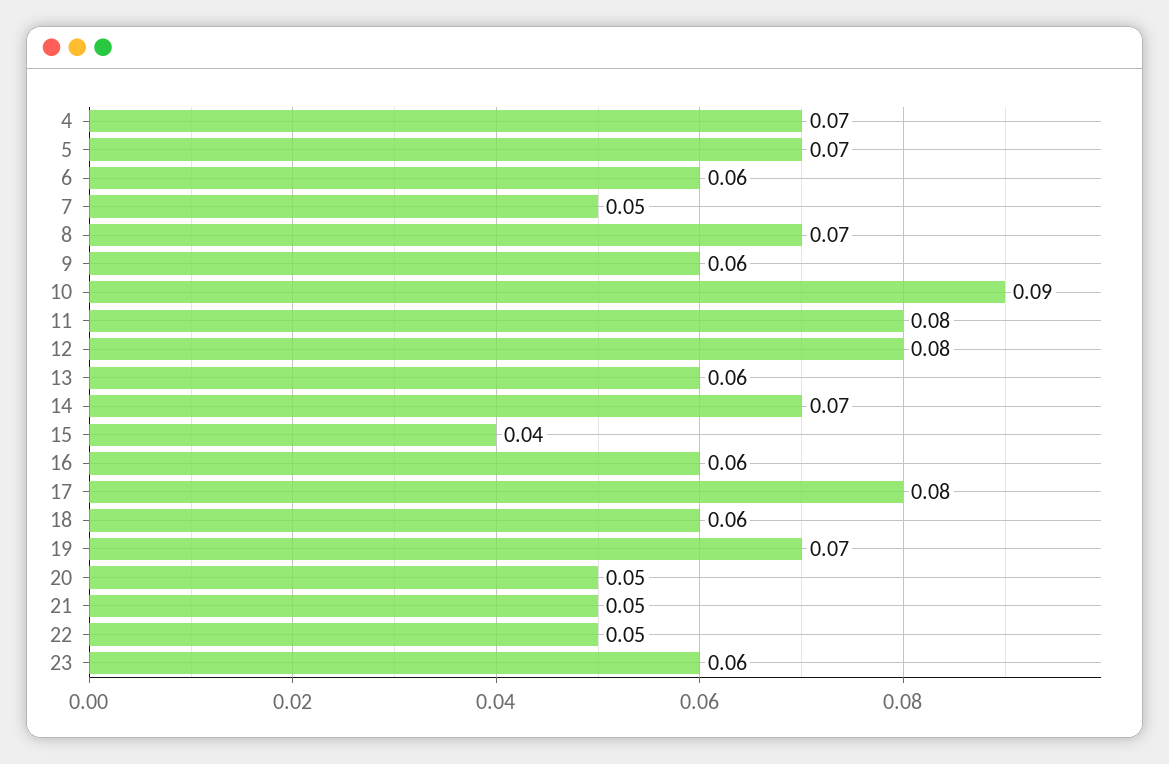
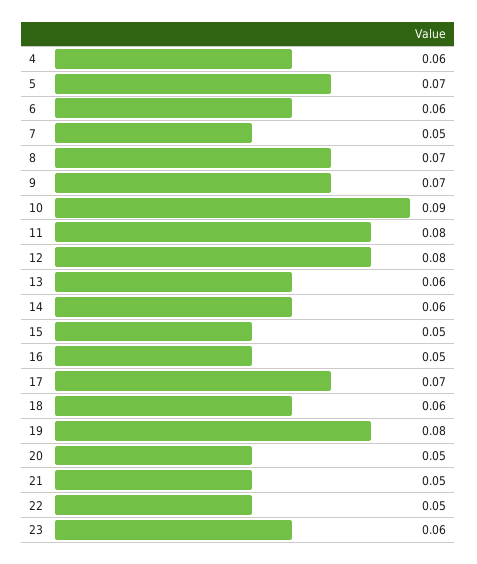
4: 0.07 -> 0.06
9: 0.06 -> 0.07
14: 0.07 -> 0.06
15: 0.04 -> 0.05
16: 0.06 -> 0.05
17: 0.08 -> 0.07
19: 0.07 -> 0.08

